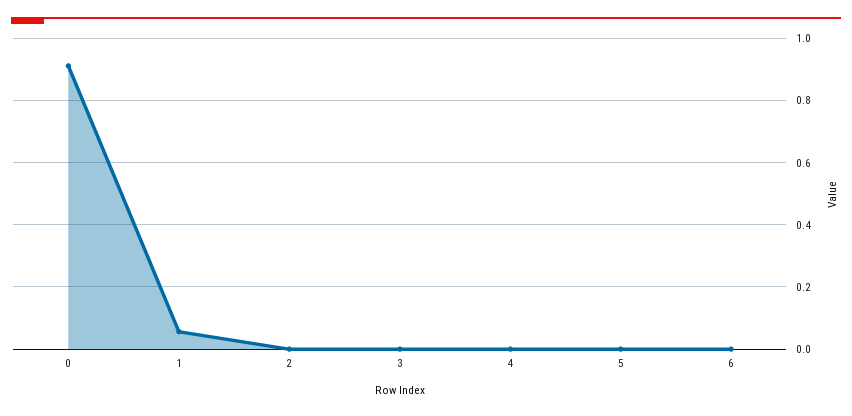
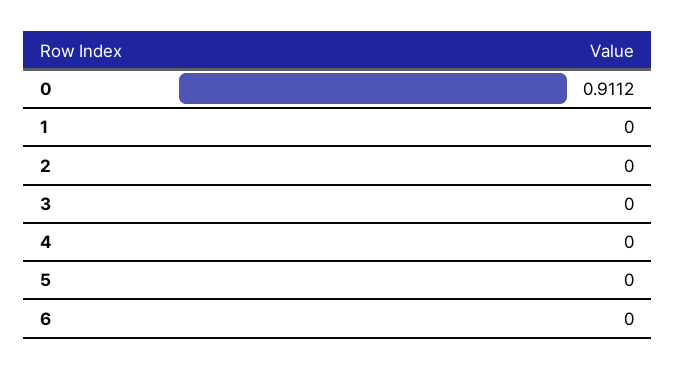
1: 0.06 -> 0

